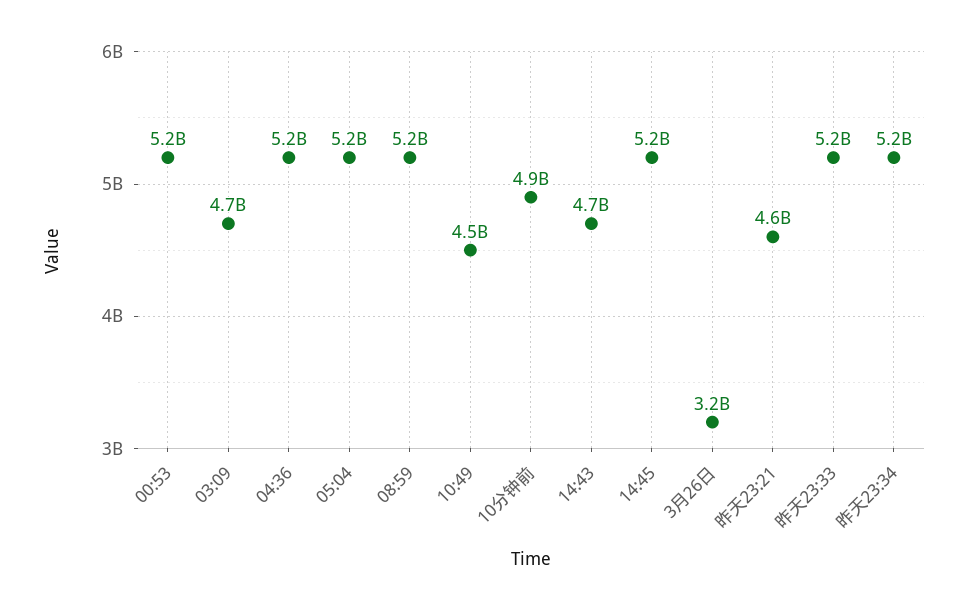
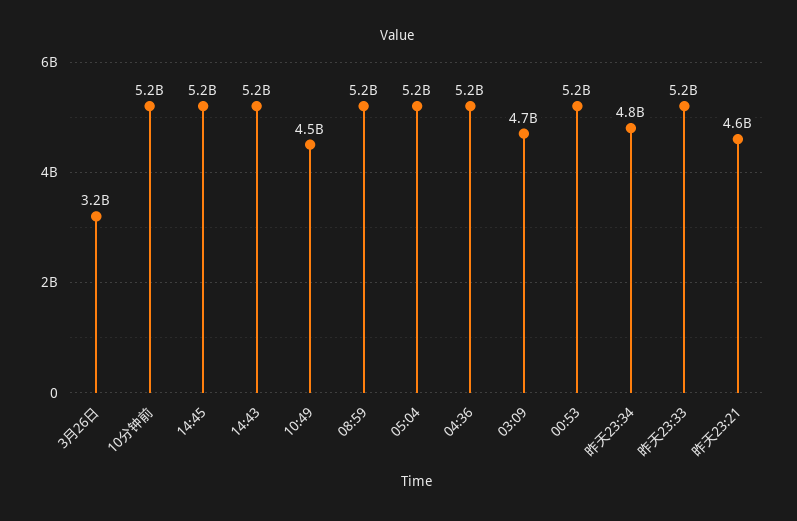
10分钟前: 4900000000 -> 5200000000
14:43: 4700000000 -> 5200000000
昨天23:34: 5200000000 -> 4800000000

